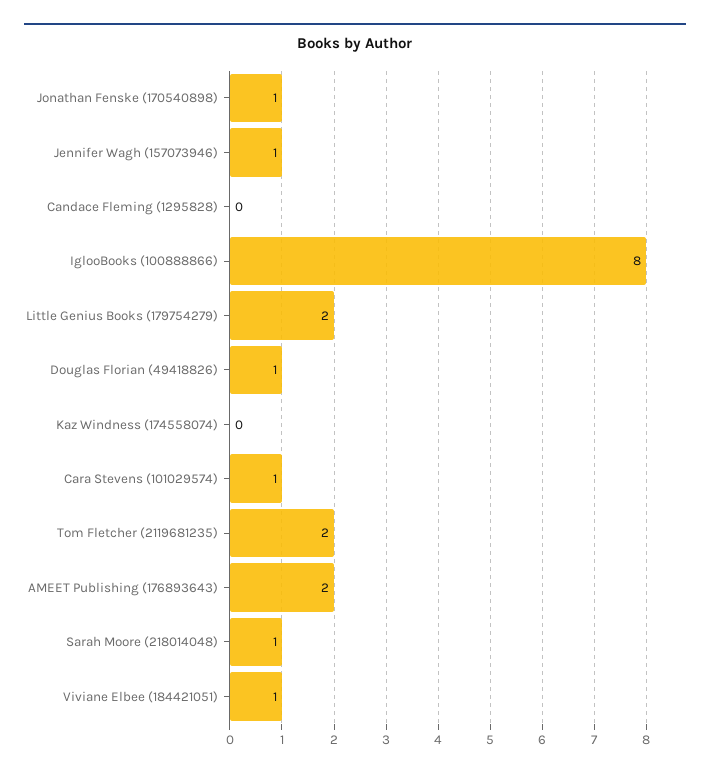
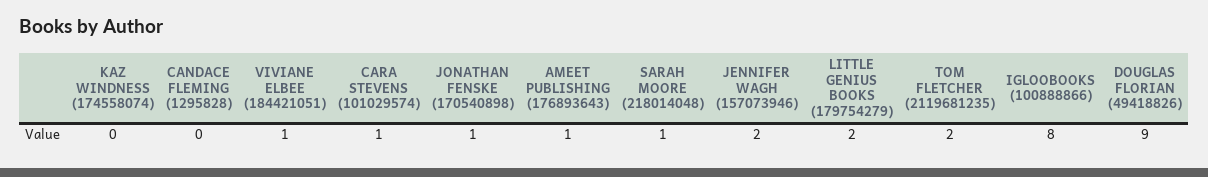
Jennifer Wagh (157073946): 1 -> 2
Douglas Florian (49418826): 1 -> 9
AMEET Publishing (176893643): 2 -> 1

